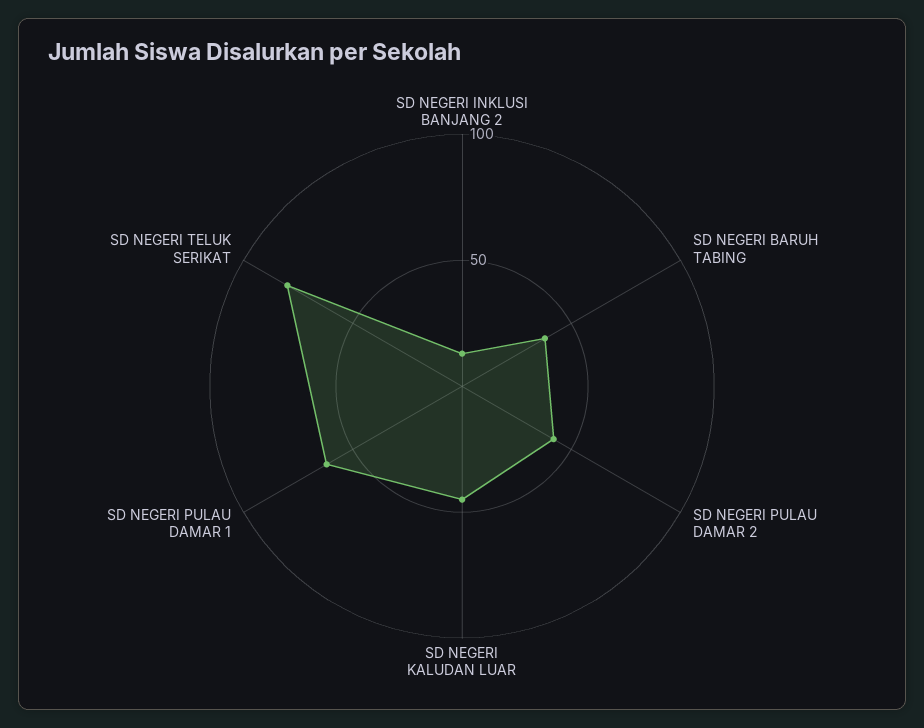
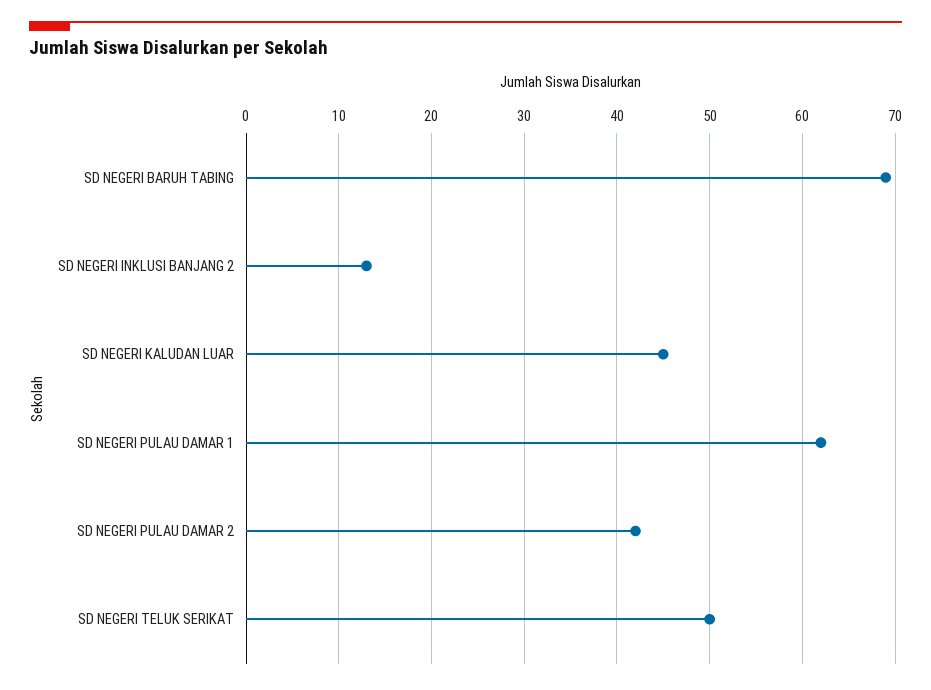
SD NEGERI BARUH TABING: 40 -> 69
SD NEGERI TELUK SERIKAT: 80 -> 50

